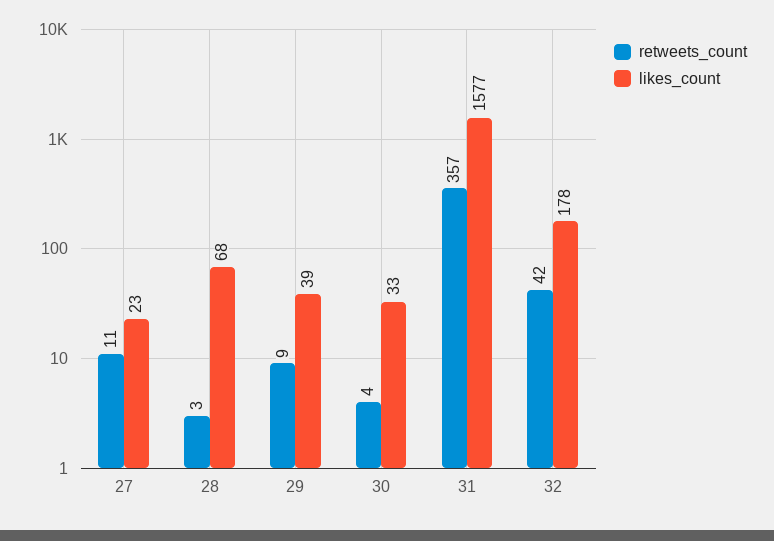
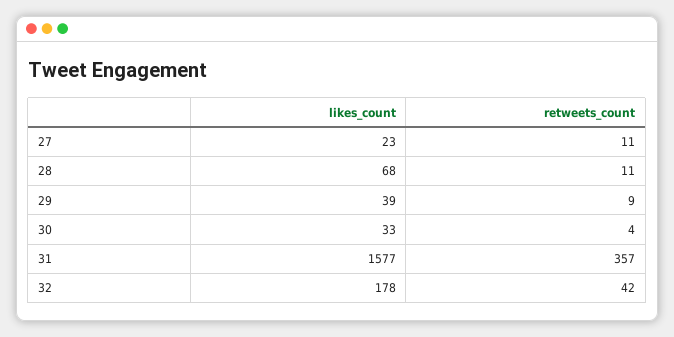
retweets_count, 28: 3 -> 11

